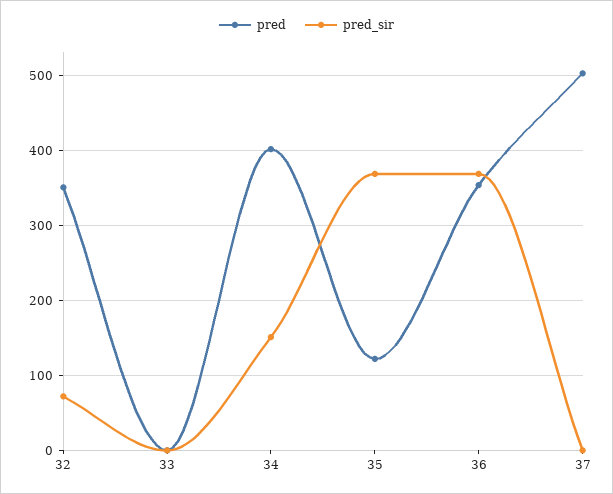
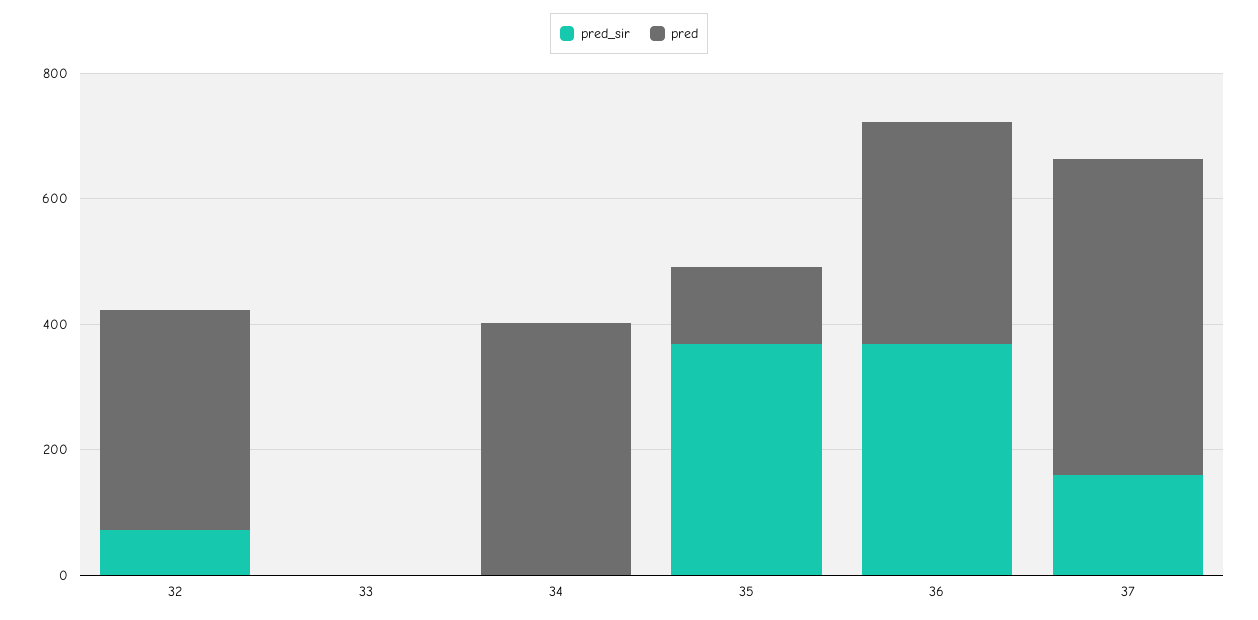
pred_sir, 34: 150 -> 0
pred_sir, 37: 0 -> 150

